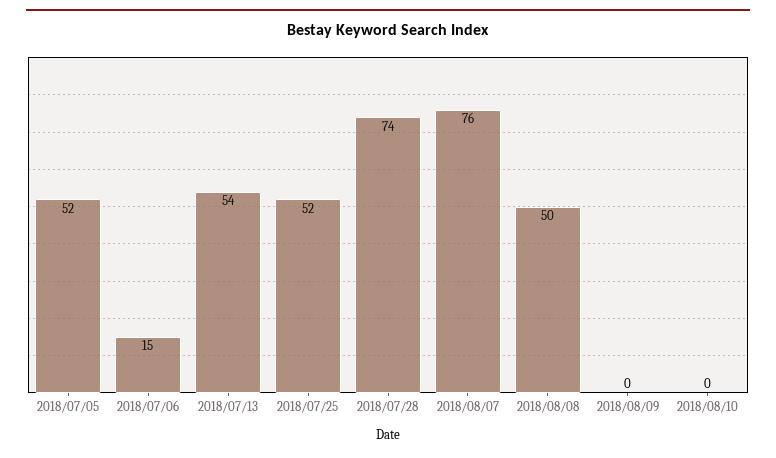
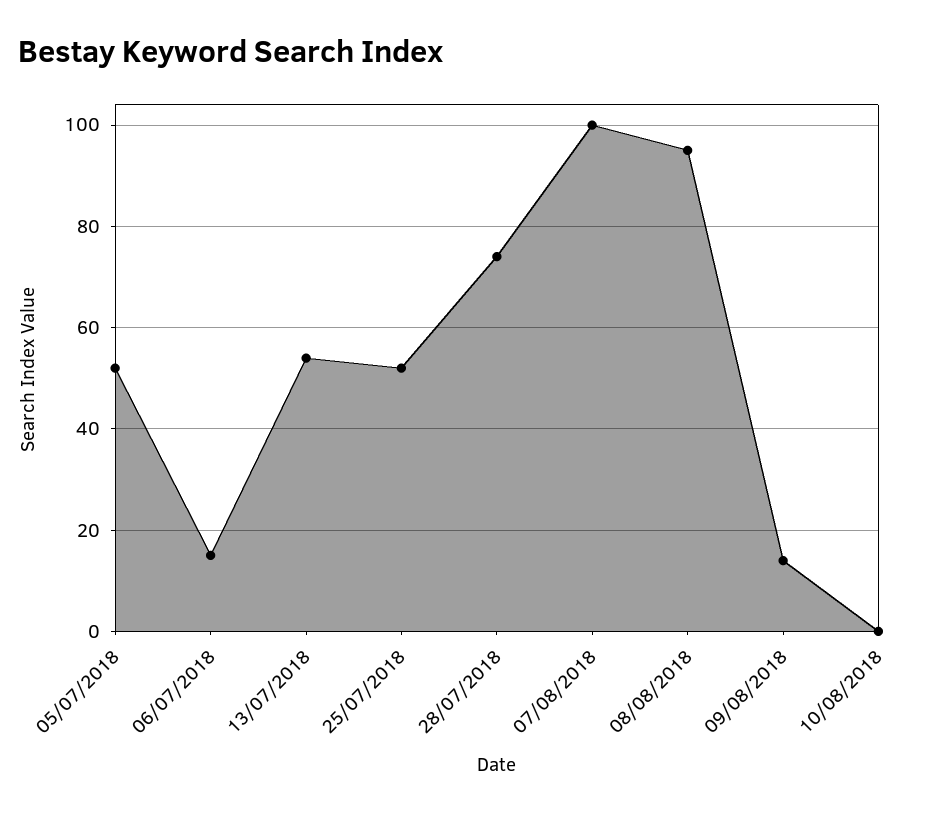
2018/08/07: 76 -> 100
2018/08/08: 50 -> 95
2018/08/09: 0 -> 15

